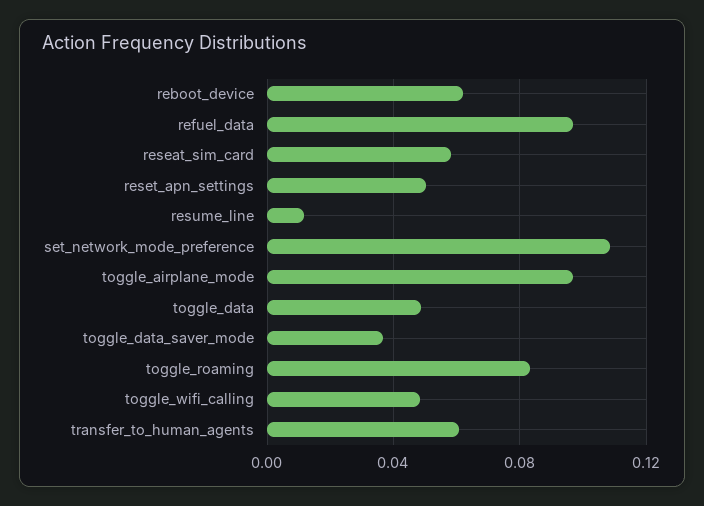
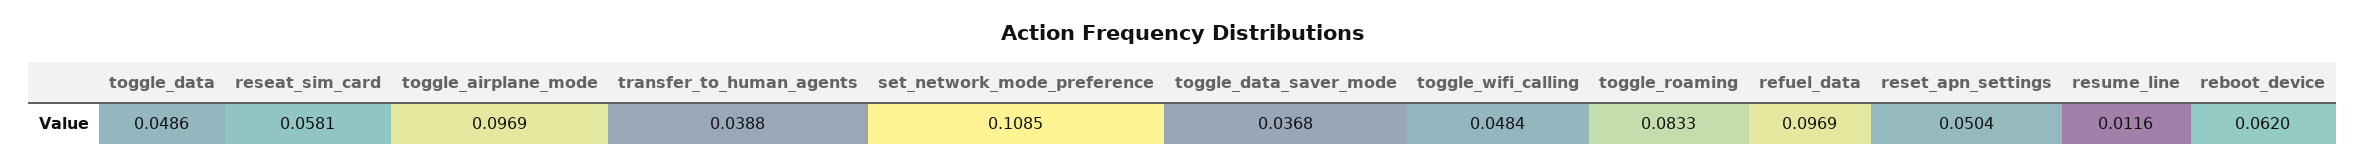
transfer_to_human_agents: 0.06 -> 0.0388

